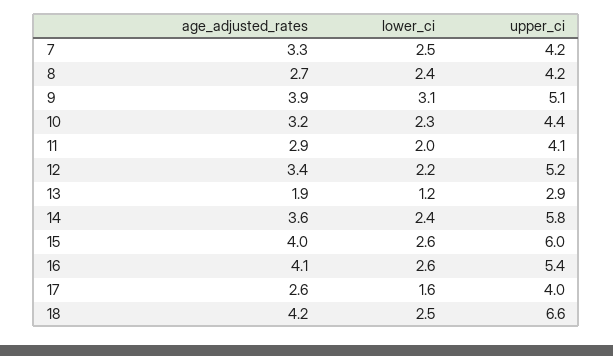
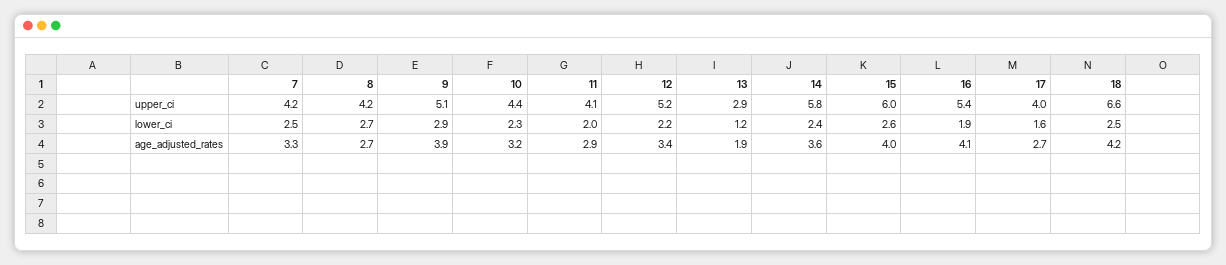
lower_ci, 8: 2.4 -> 2.7
lower_ci, 9: 3.1 -> 2.9
lower_ci, 16: 2.6 -> 1.9
age_adjusted_rates, 17: 2.6 -> 2.7

